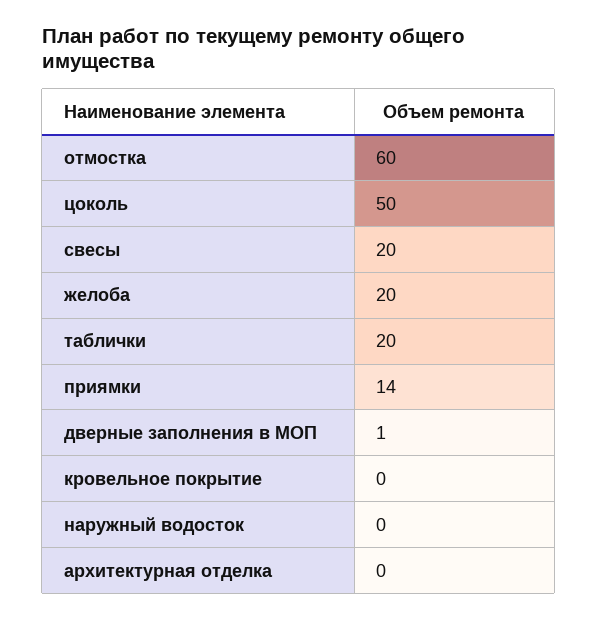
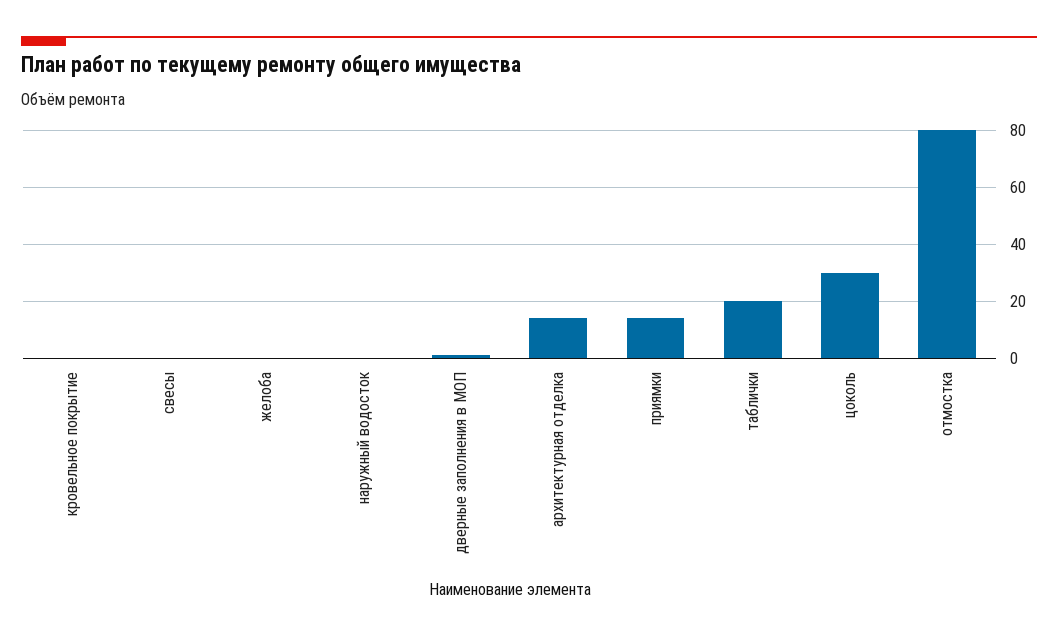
отмостка: 60 -> 80
цоколь: 50 -> 30
свесы: 20 -> 0
желоба: 20 -> 0
архитектурная отделка: 0 -> 15

